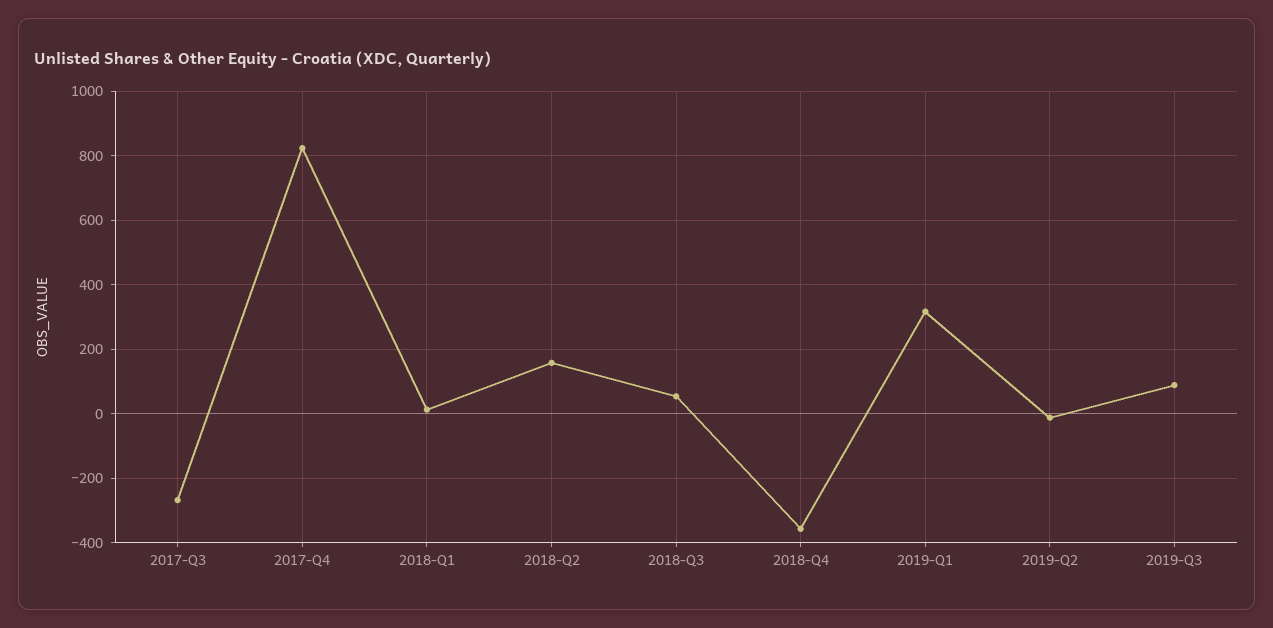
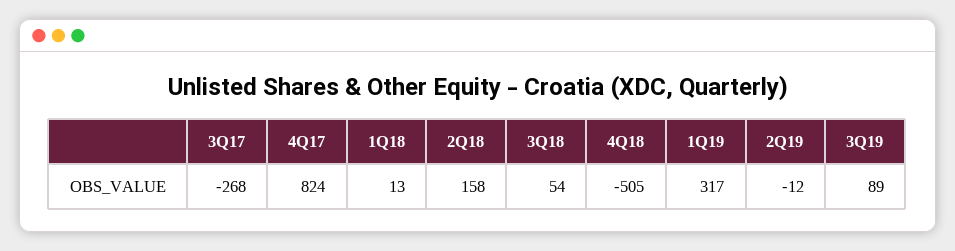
2018-Q4: -360 -> -505

